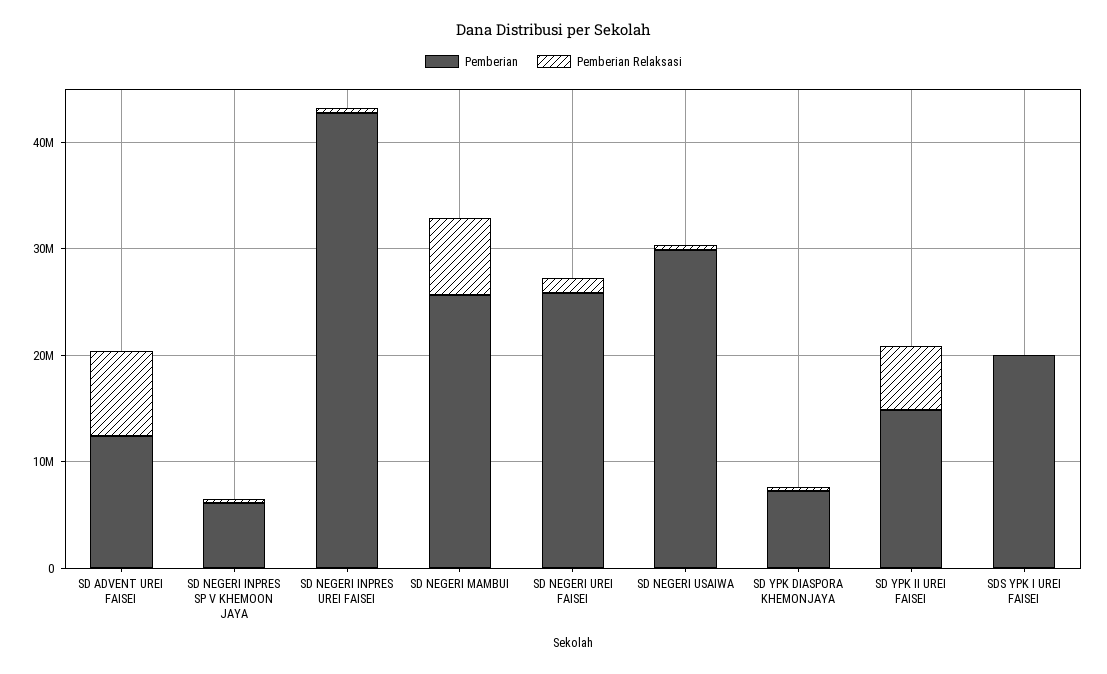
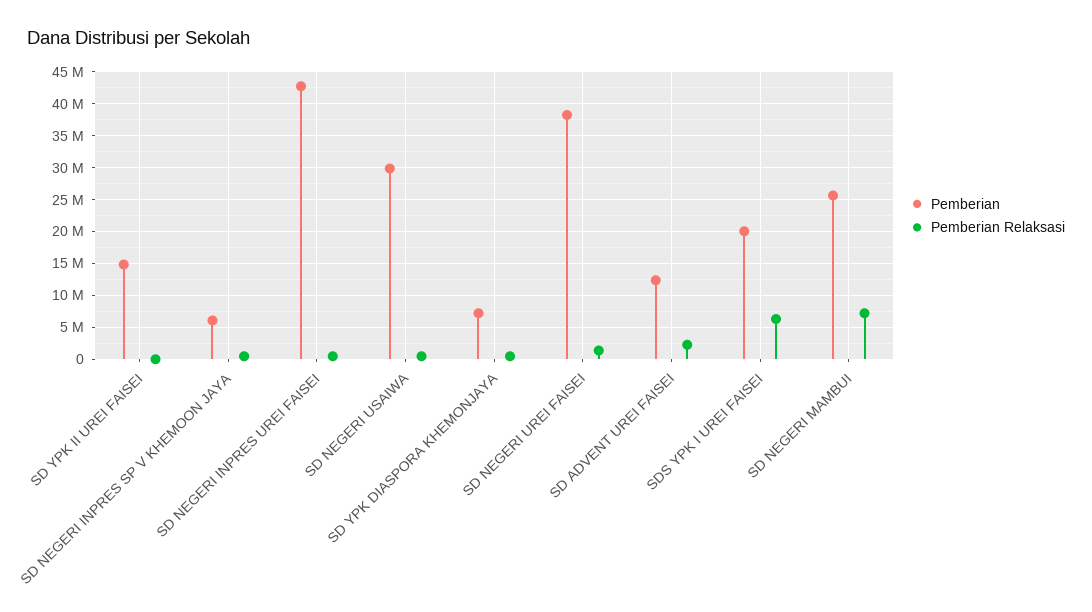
Pemberian Relaksasi, SD ADVENT UREI FAISEI: 8000000 -> 2000000
Pemberian, SD NEGERI UREI FAISEI: 26000000 -> 38000000
Pemberian Relaksasi, SD YPK II UREI FAISEI: 6000000 -> 0
Pemberian Relaksasi, SDS YPK I UREI FAISEI: 0 -> 6000000

